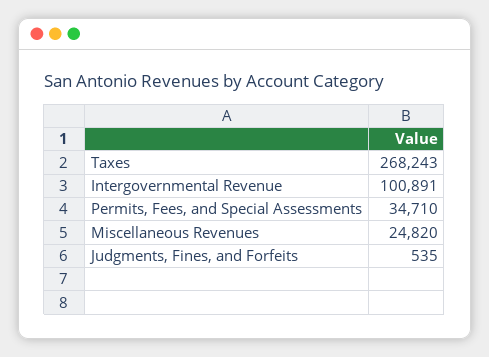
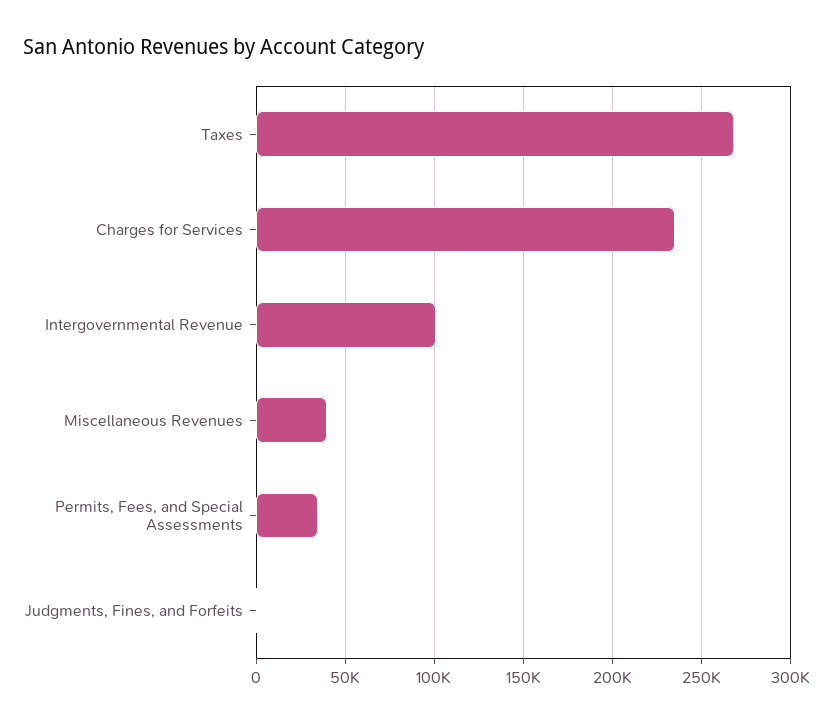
Miscellaneous Revenues: 24820 -> 40000
Charges for Services: none -> 235000

